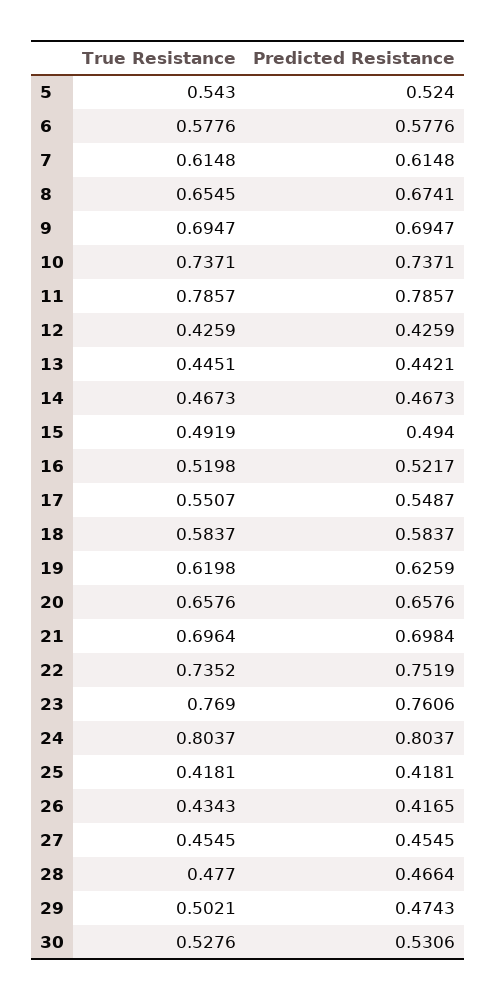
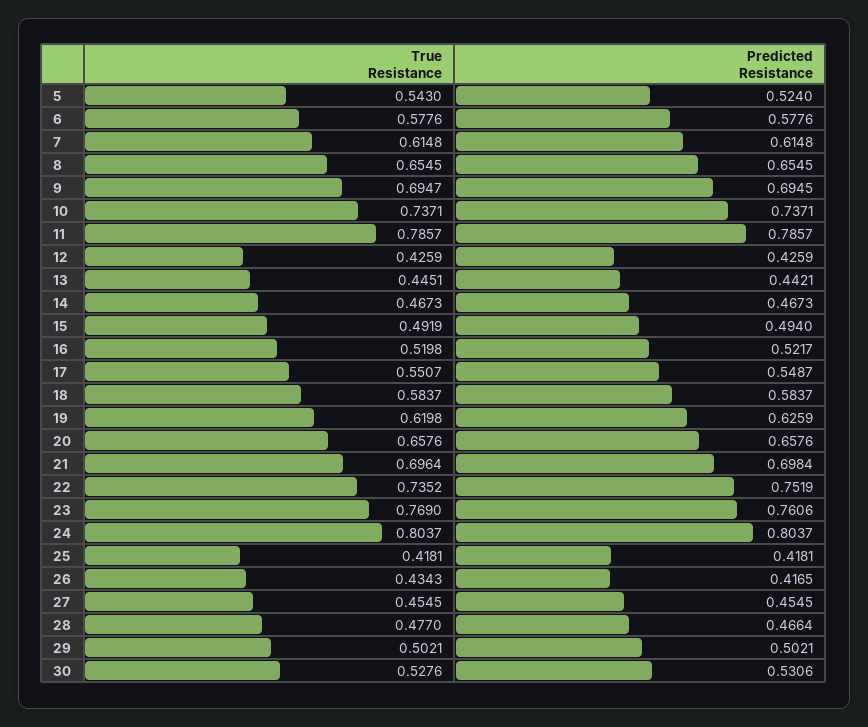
Predicted Resistance, 8: 0.6741 -> 0.6545
Predicted Resistance, 9: 0.6947 -> 0.6945
Predicted Resistance, 29: 0.4743 -> 0.5021

